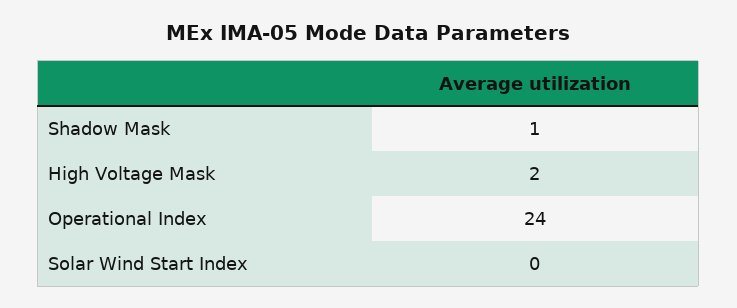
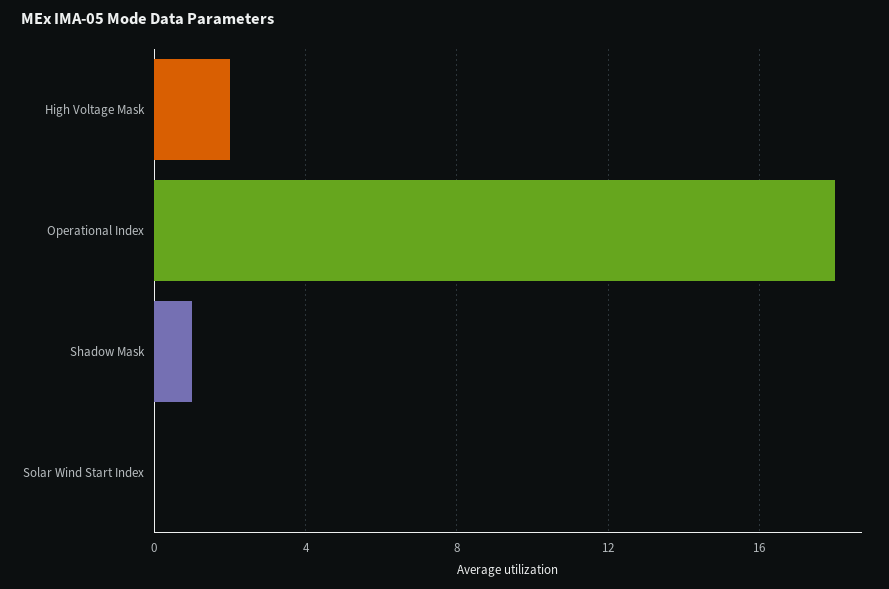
Operational Index: 24 -> 18

